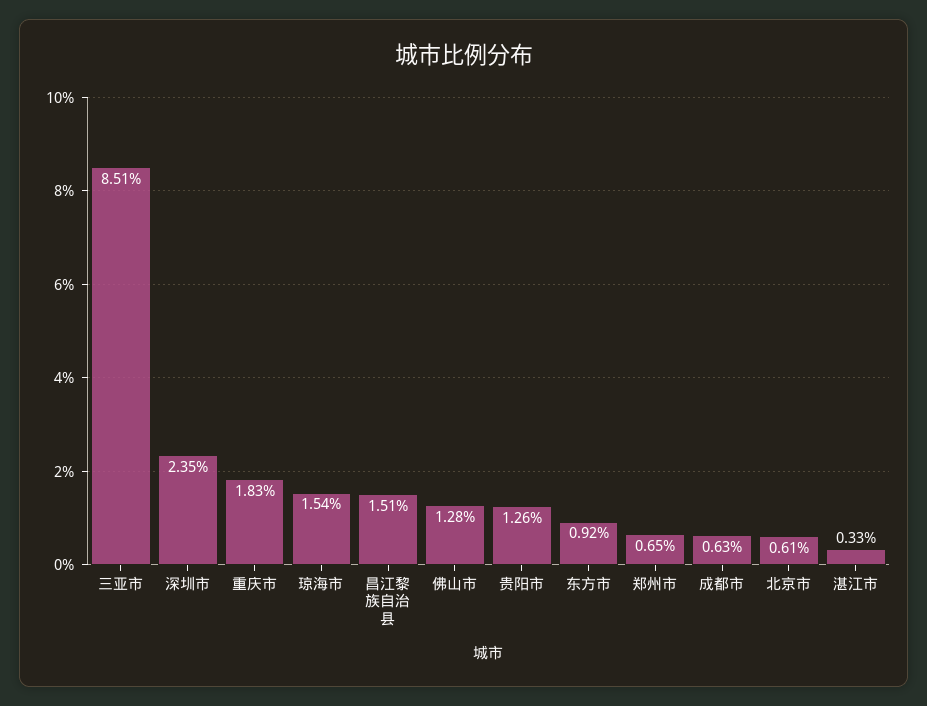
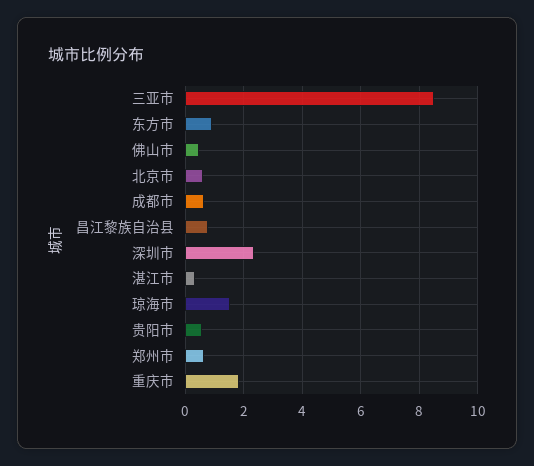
昌江黎族自治县: 1.51 -> 0.75
佛山市: 1.28 -> 0.5
贵阳市: 1.26 -> 0.5

